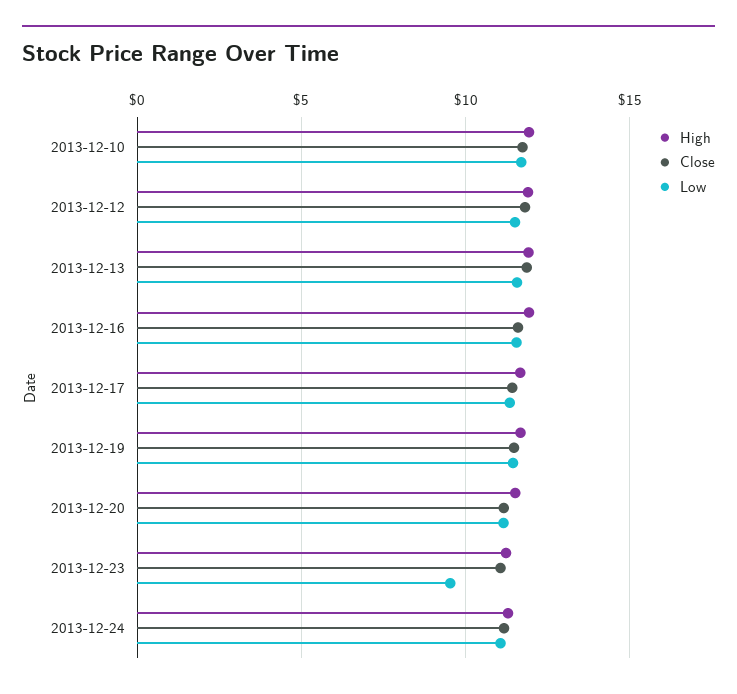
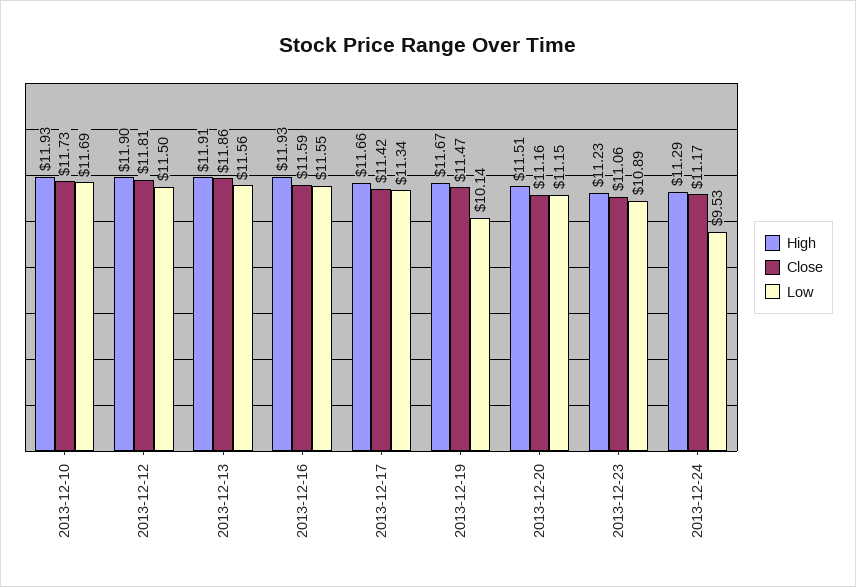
Low, 2013-12-19: 11.5 -> 10.14
Low, 2013-12-23: 9.5 -> 10.89
Low, 2013-12-24: 11 -> 9.53

